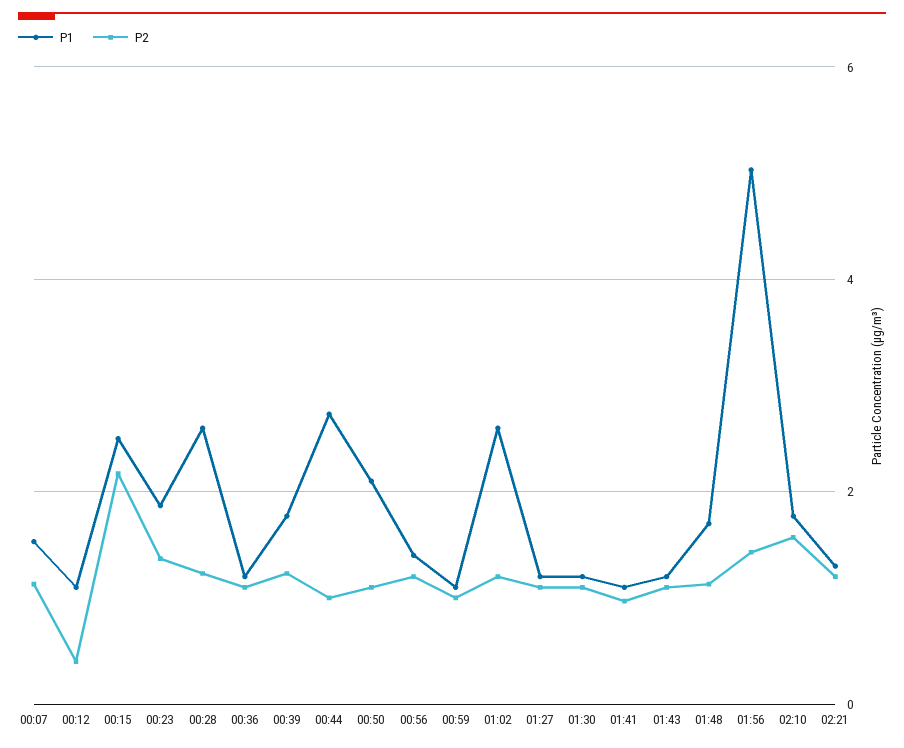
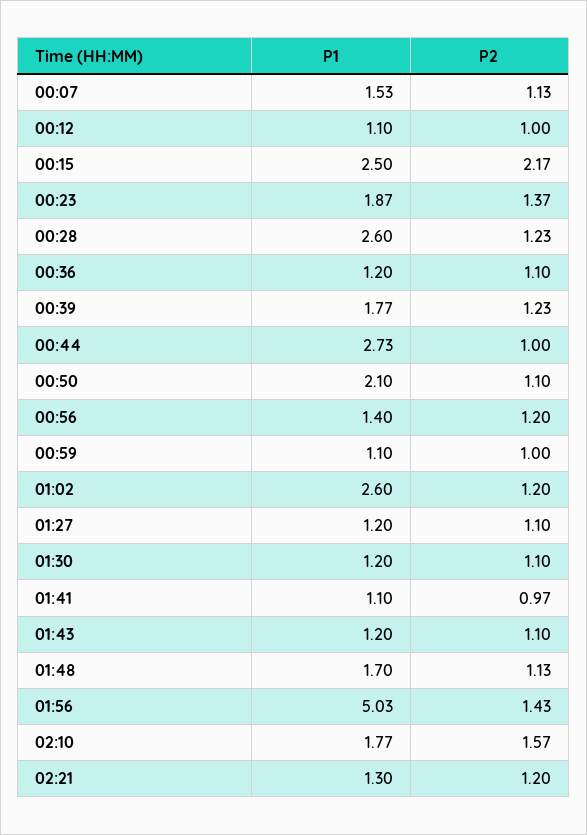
P2, 00:12: 0.4 -> 1

